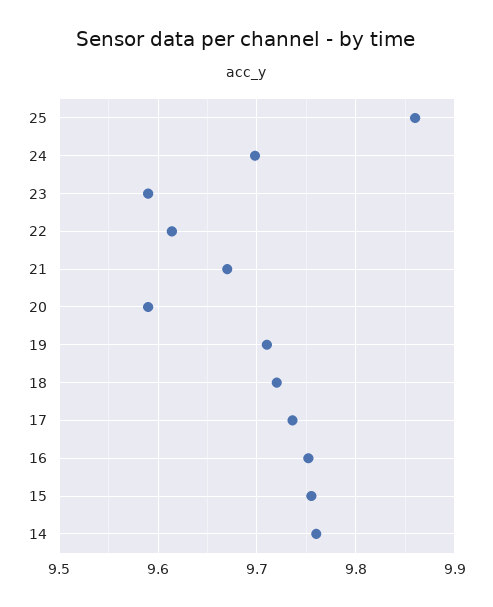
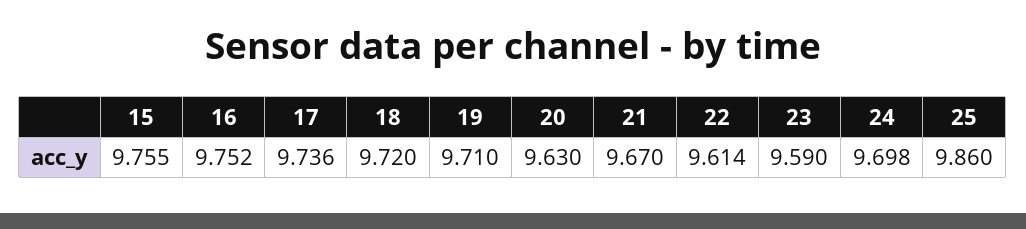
20: 9.59 -> 9.63
14: 9.76 -> none

